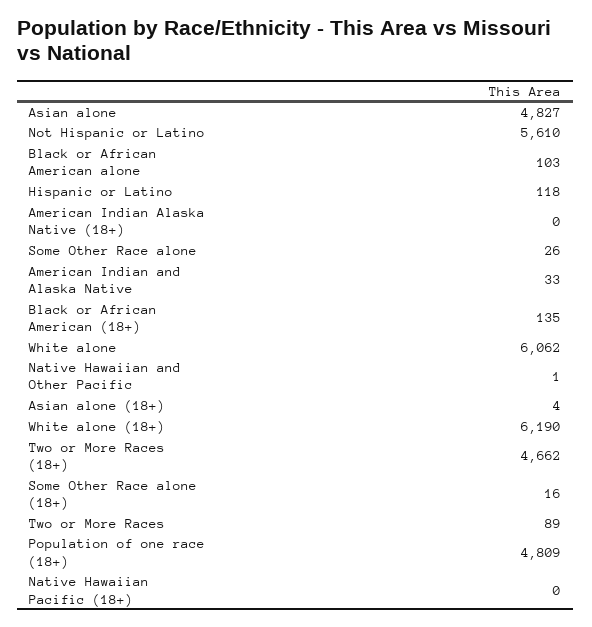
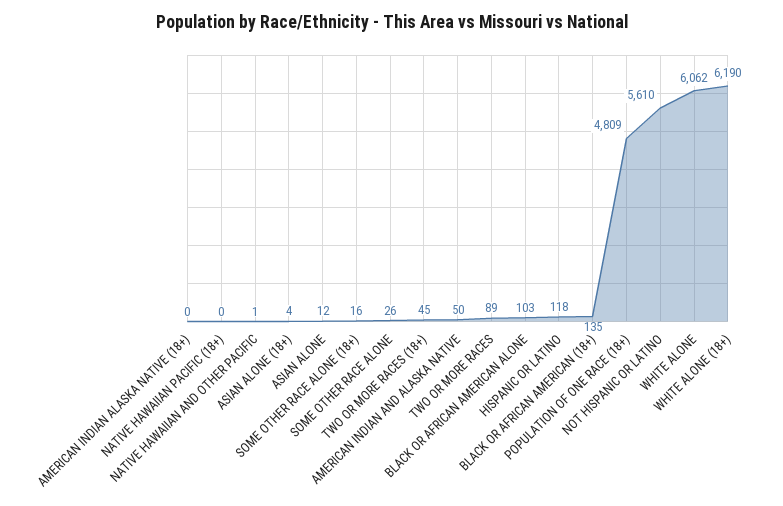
Asian alone: 4827 -> 12
American Indian and Alaska Native: 33 -> 50
Two or More Races (18+): 4662 -> 45

